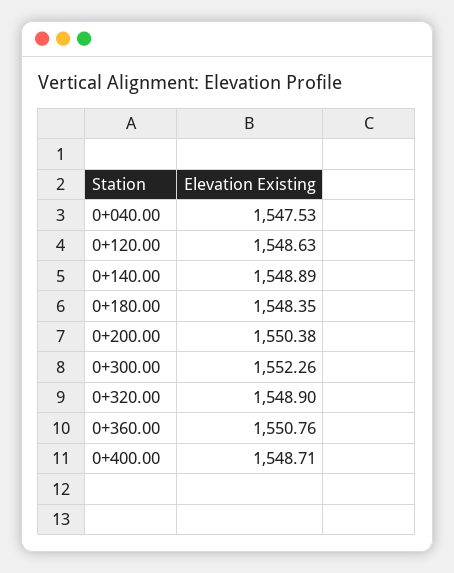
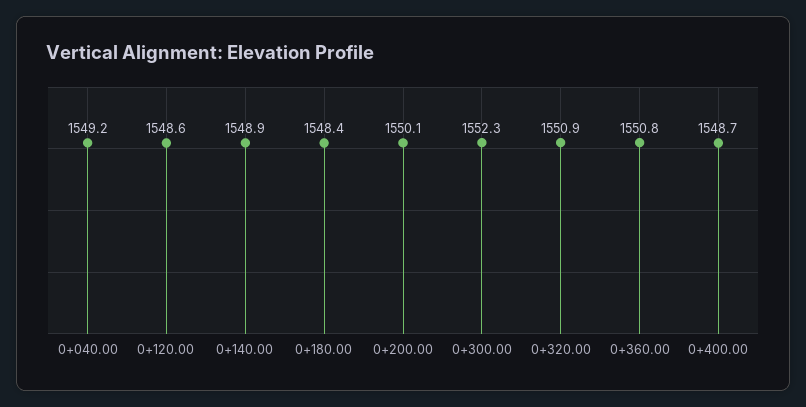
0+040.00: 1547.53 -> 1549.2
0+200.00: 1550.38 -> 1550.1
0+320.00: 1548.9 -> 1550.9

